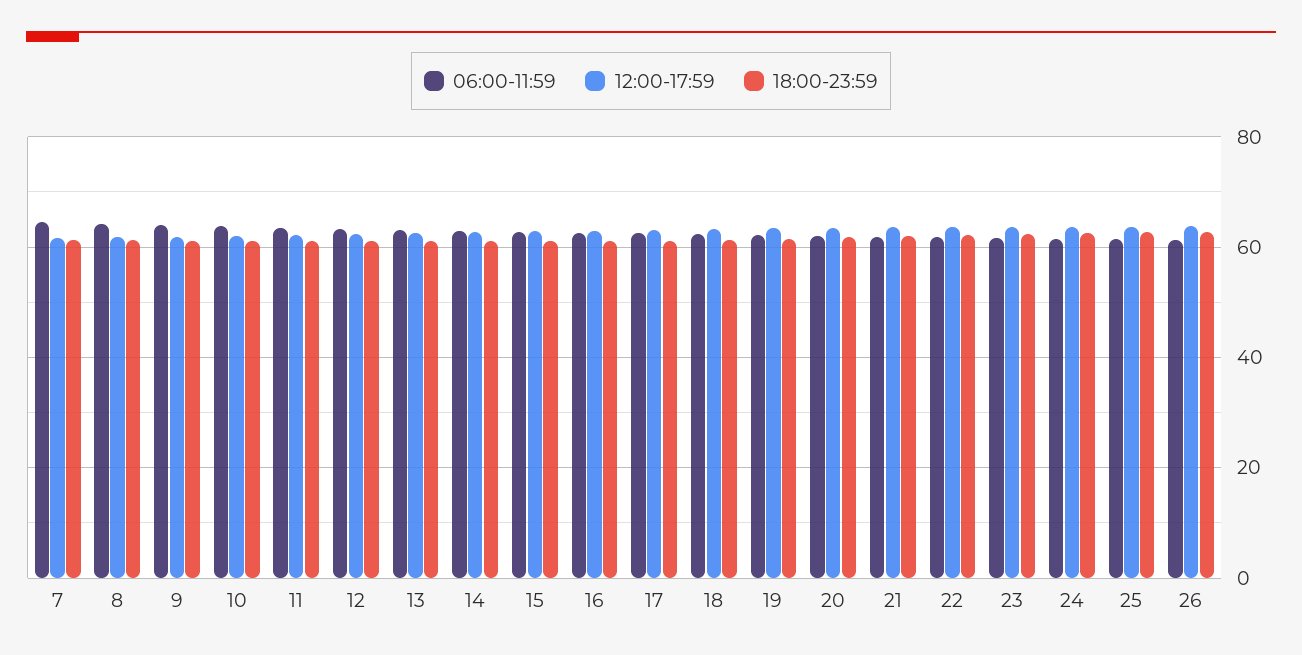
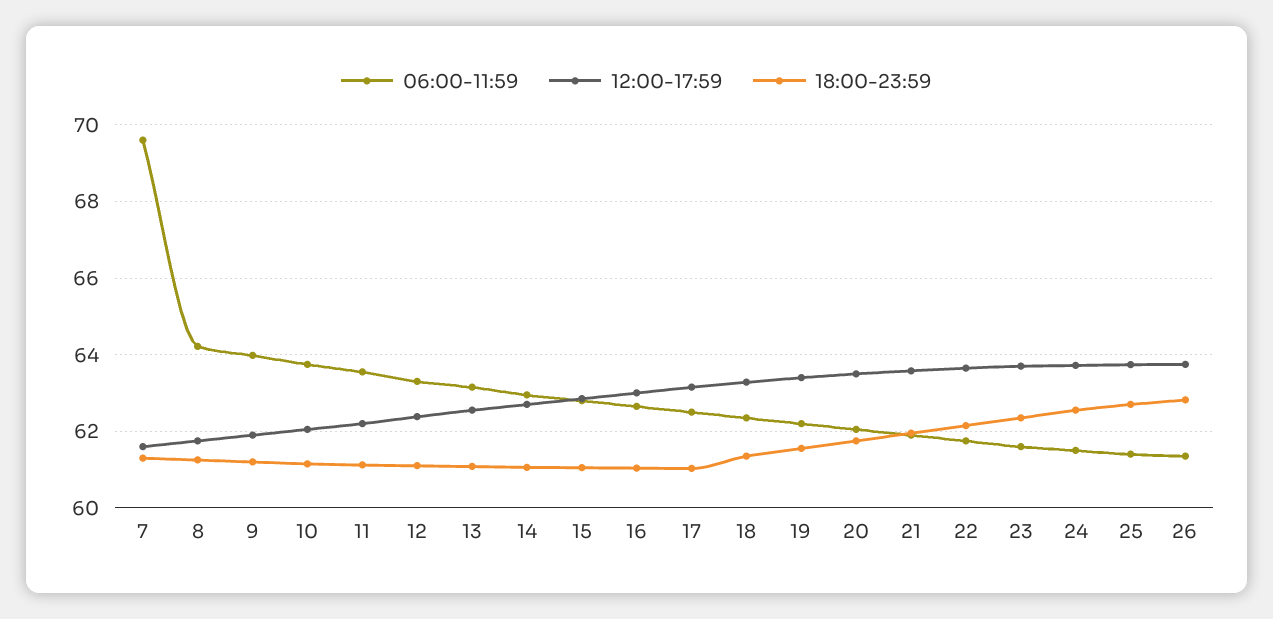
06:00-11:59, 7: 64 -> 69.6

